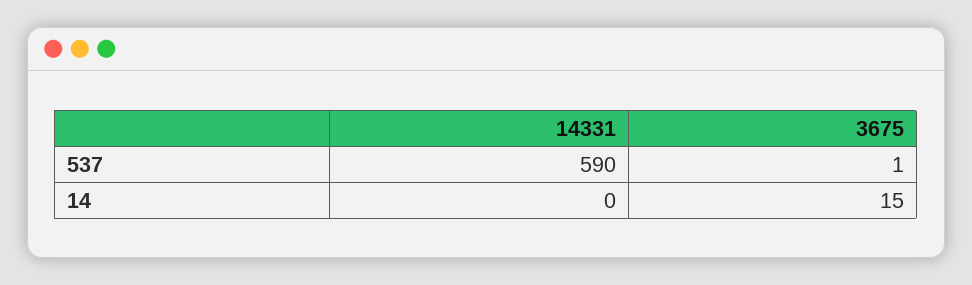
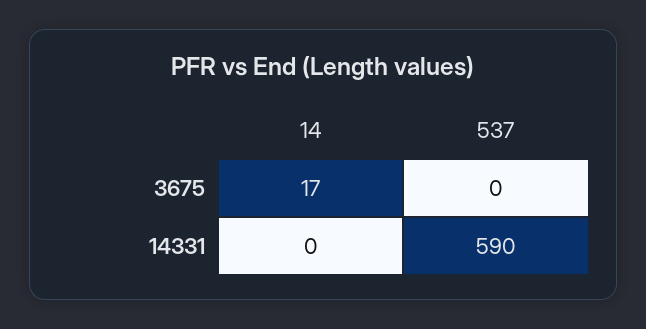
3675, 537: 1 -> 0
3675, 14: 15 -> 17

